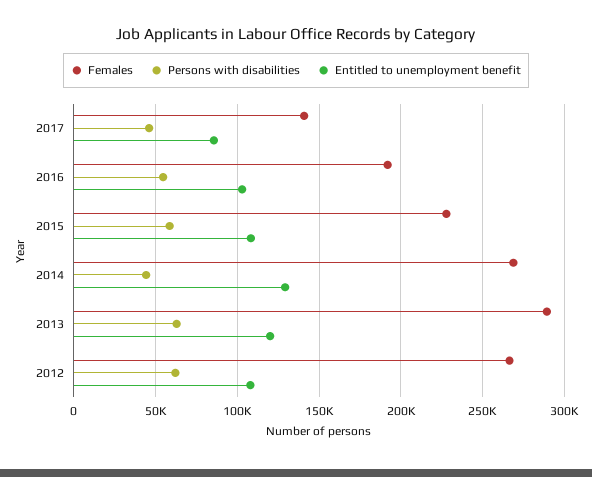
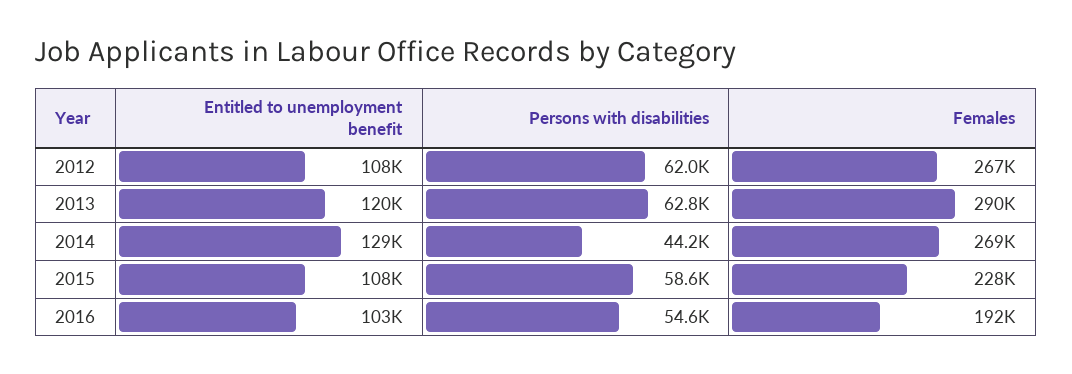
Females, 2017: 140000 -> none
Persons with disabilities, 2017: 45000 -> none
Entitled to unemployment benefit, 2017: 85000 -> none

